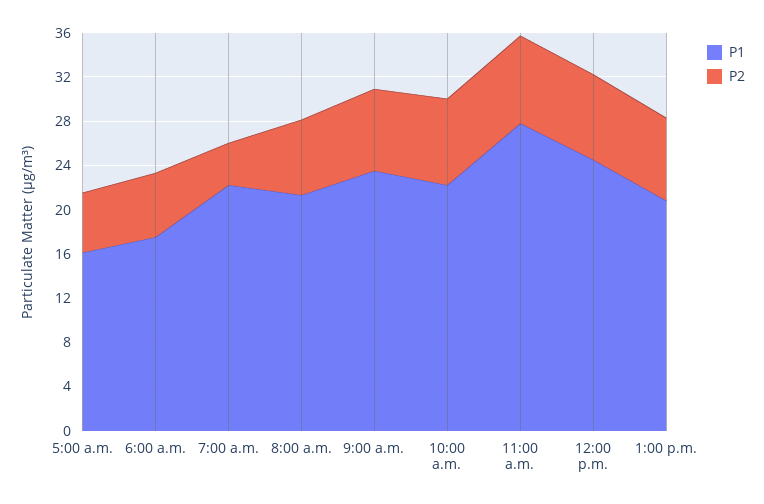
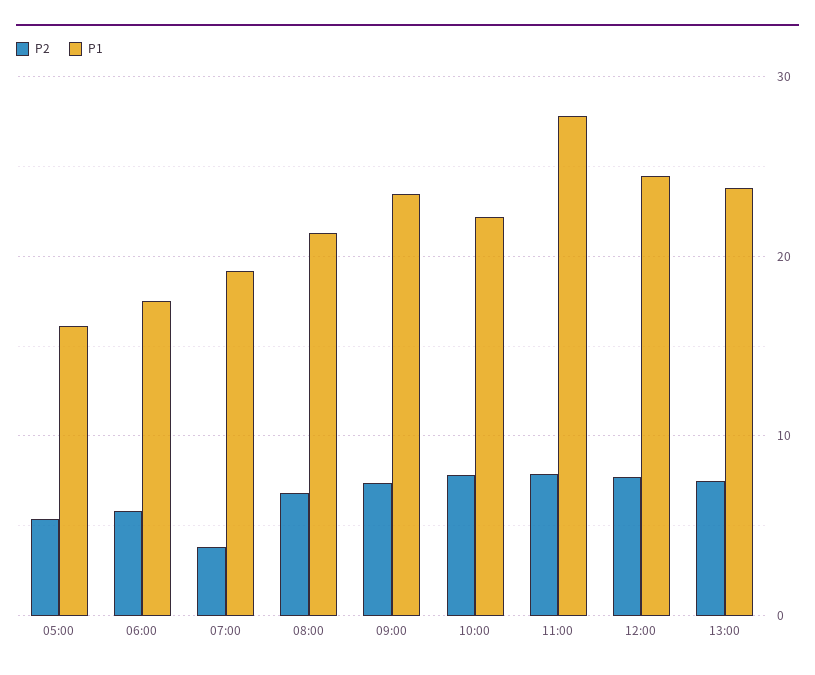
P1, 7:00 a.m.: 22 -> 19
P1, 1:00 p.m.: 21 -> 24

